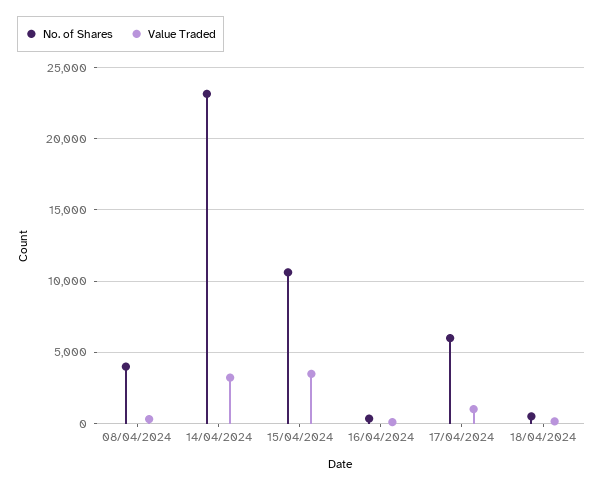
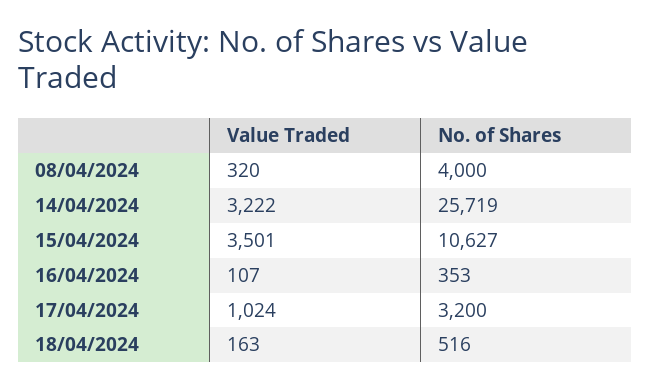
No. of Shares, 14/04/2024: 23000 -> 25719
No. of Shares, 17/04/2024: 6000 -> 3200

